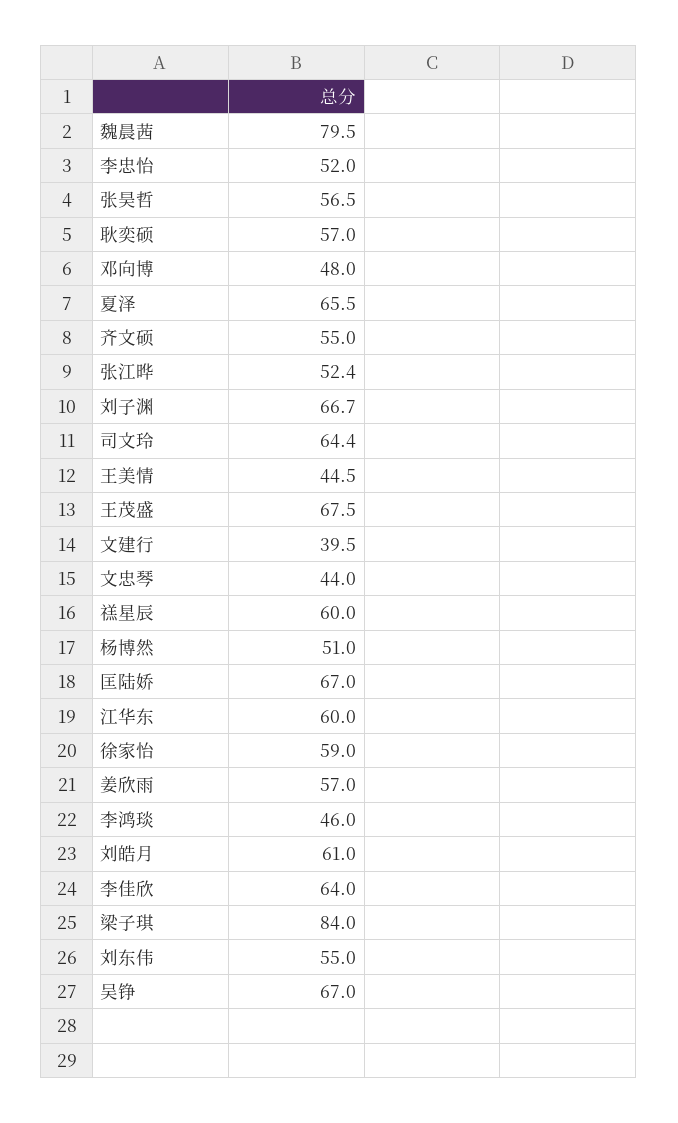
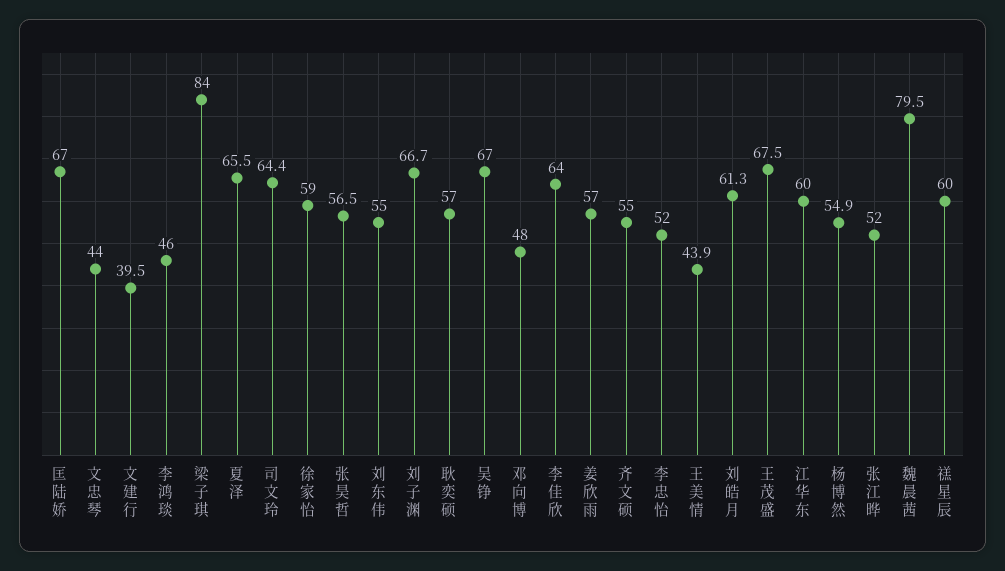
张江晔: 52.4 -> 52
王美情: 44.5 -> 43.9
杨博然: 51 -> 54.9
刘皓月: 61 -> 61.3

